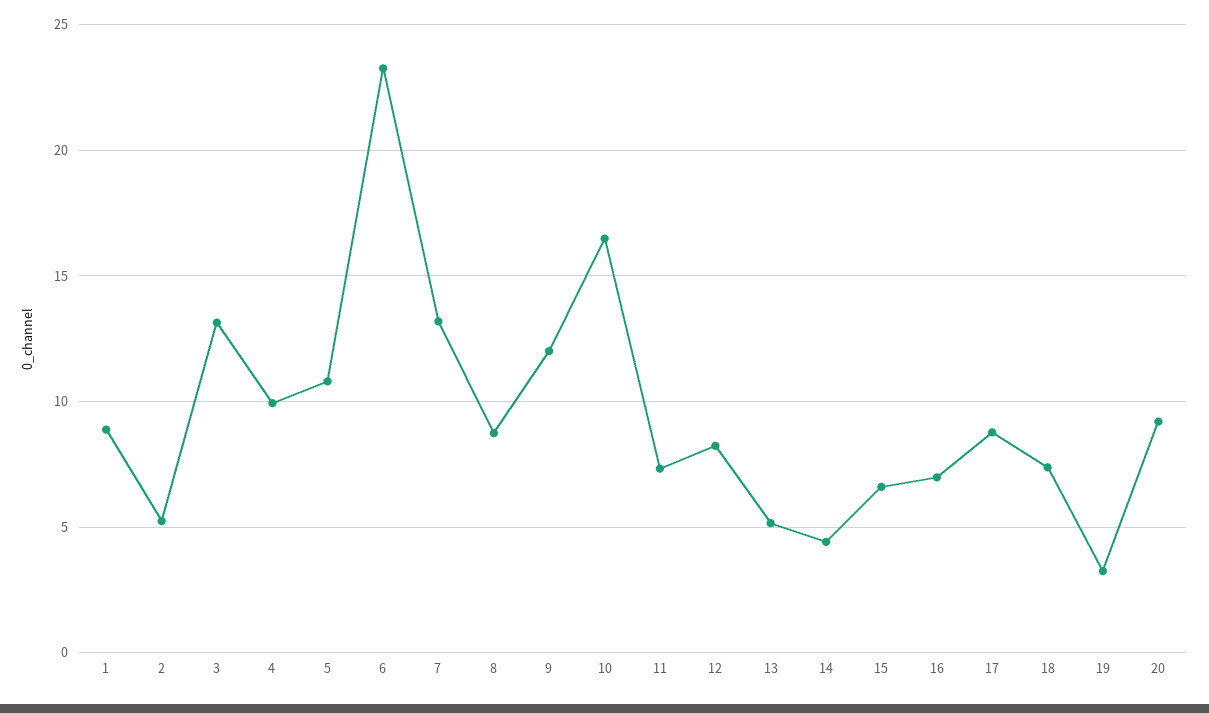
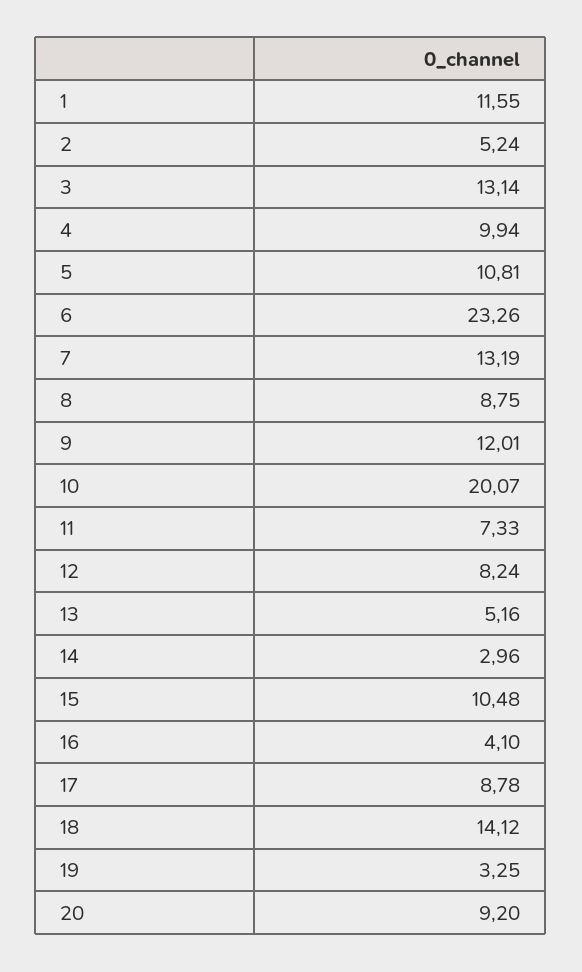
1: 9 -> 11.55
10: 16.5 -> 20.07
14: 4.5 -> 2.96
15: 6.5 -> 10.48
16: 7 -> 4.1
18: 7.5 -> 14.12

